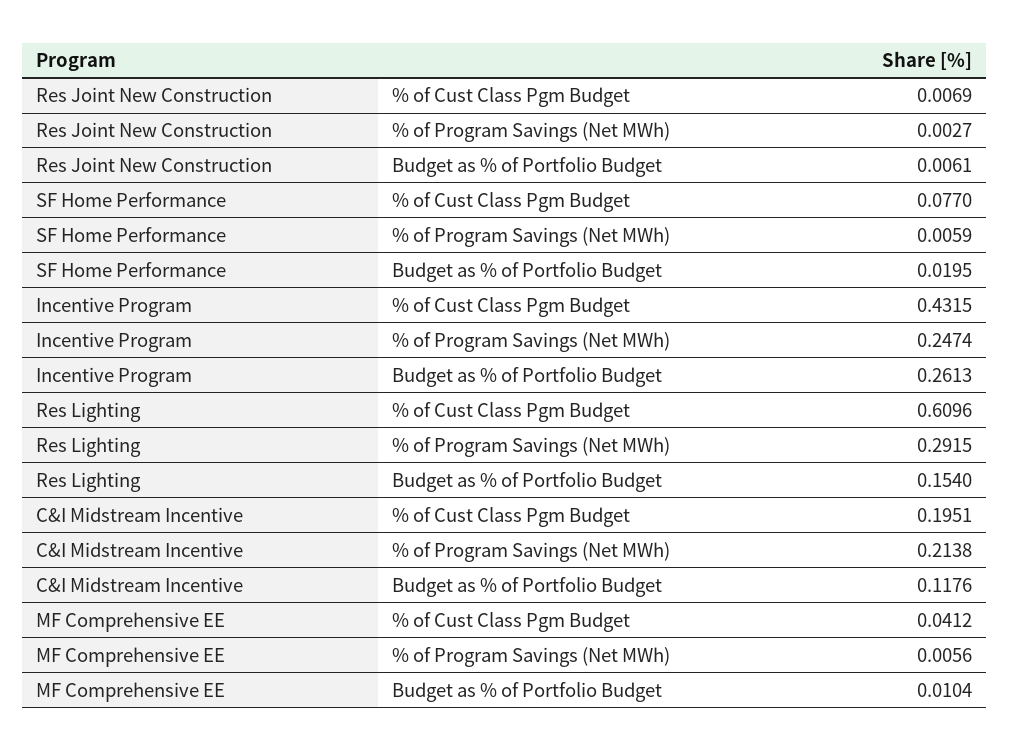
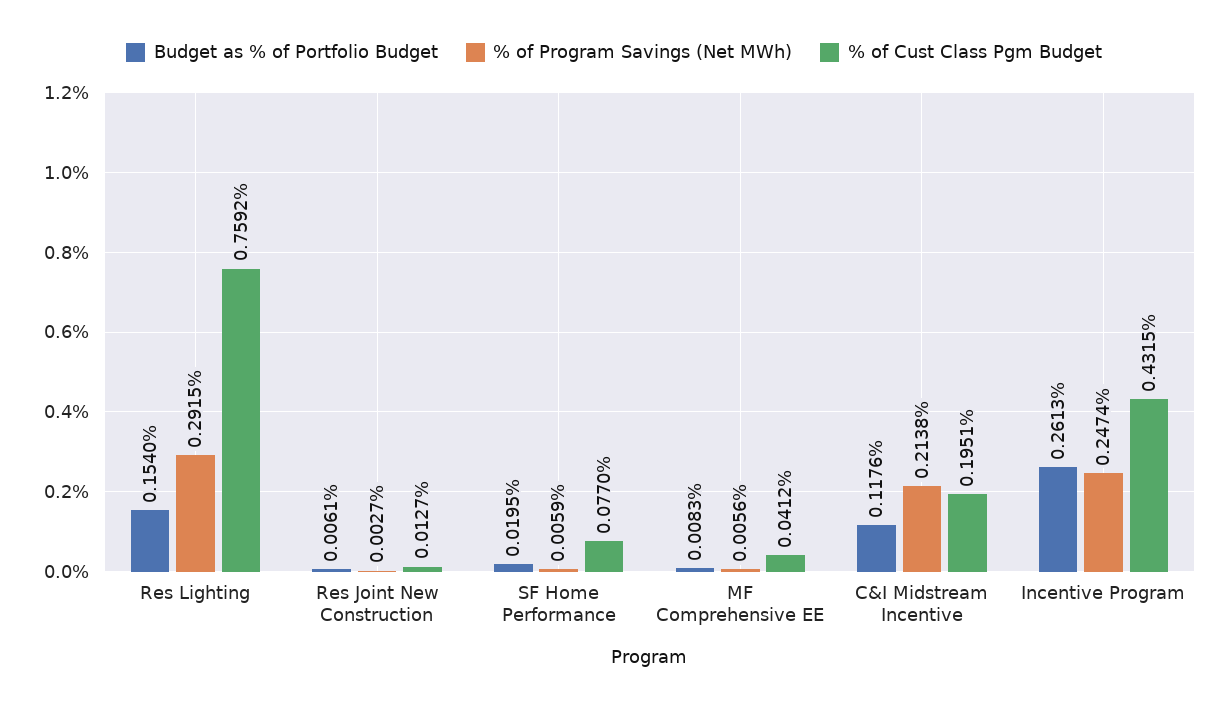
% of Cust Class Pgm Budget, Res Joint New Construction: 0.0069 -> 0.0127
% of Cust Class Pgm Budget, Res Lighting: 0.6096 -> 0.7592
Budget as % of Portfolio Budget, MF Comprehensive EE: 0.0104 -> 0.0083

